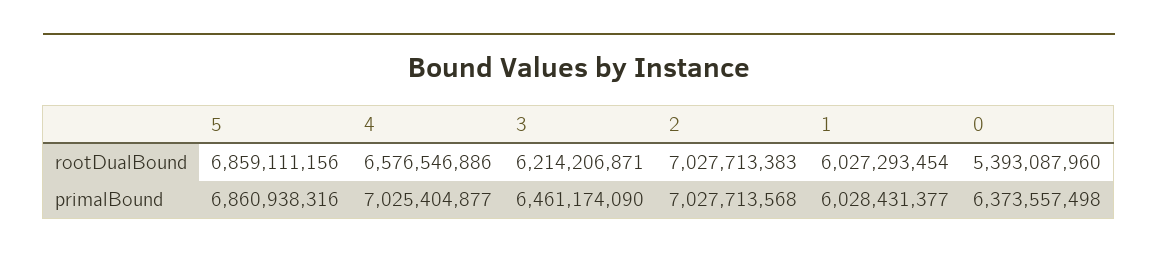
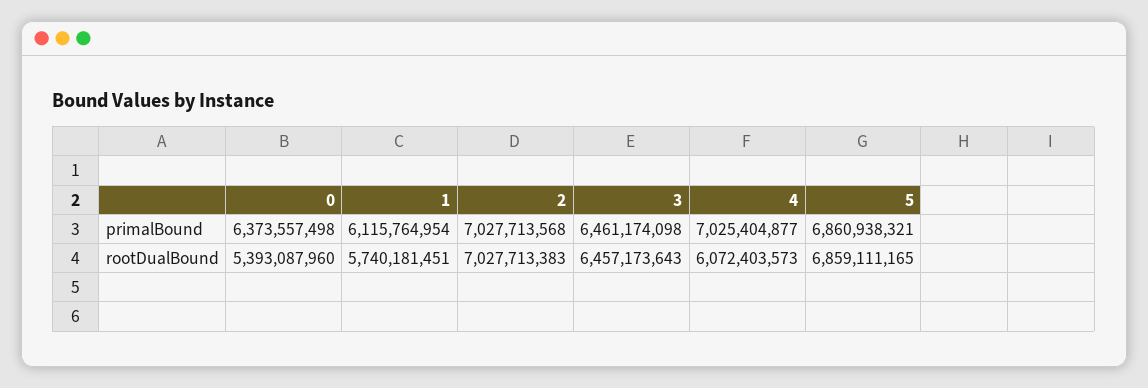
5, rootDualBound: 6859111156 -> 6859111165
4, rootDualBound: 6576546886 -> 6072403573
3, rootDualBound: 6214206871 -> 6457173643
1, rootDualBound: 6027293454 -> 5740181451
5, primalBound: 6860938316 -> 6860938321
3, primalBound: 6461174090 -> 6461174098
1, primalBound: 6028431377 -> 6115764954

